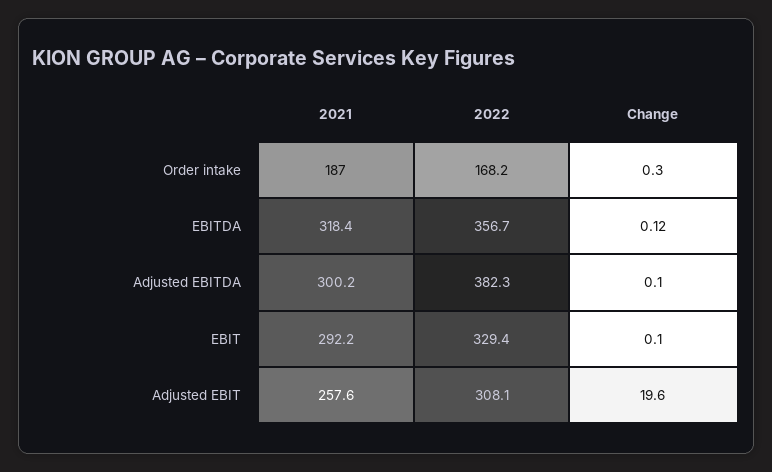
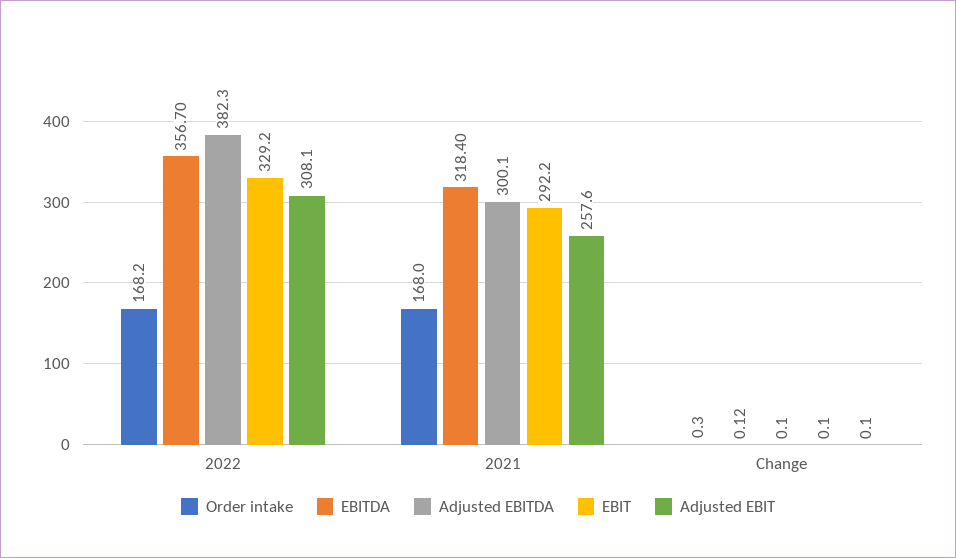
Order intake, 2021: 187 -> 168
Adjusted EBITDA, 2021: 300.2 -> 300.1
EBIT, 2022: 329.4 -> 329.2
Adjusted EBIT, Change: 19.6 -> 0.1

